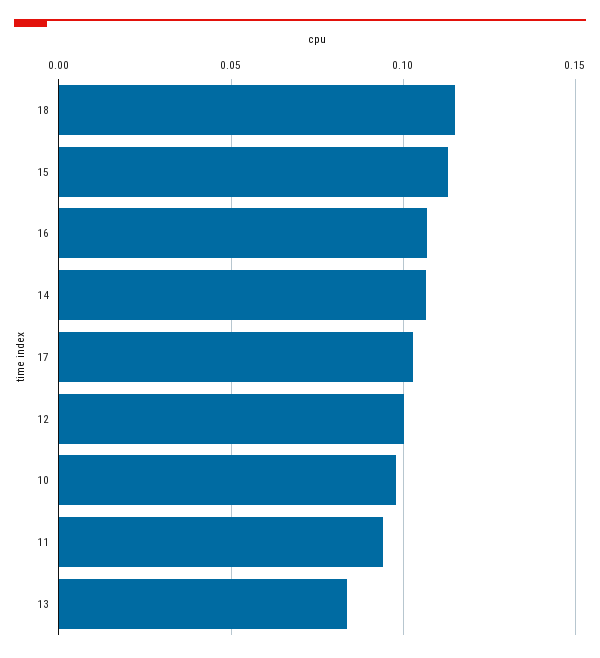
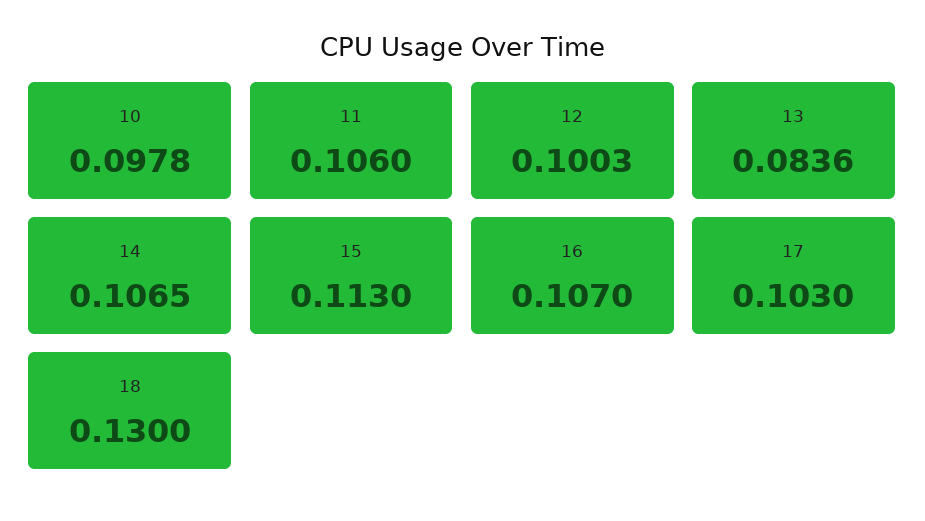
18: 0.115 -> 0.13
11: 0.095 -> 0.106

